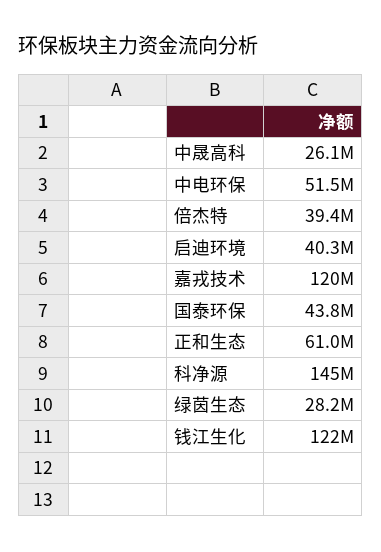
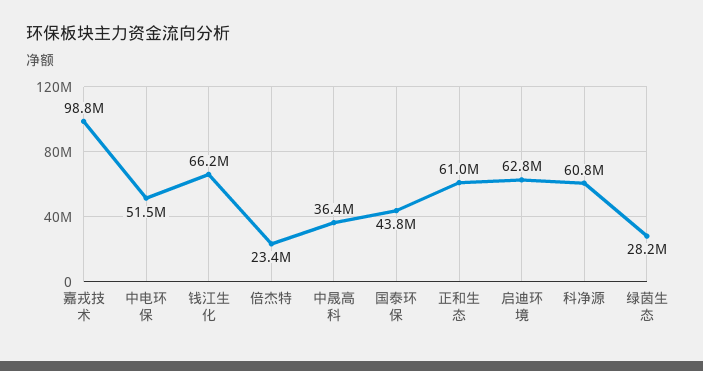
中晟高科: 26100000 -> 36400000
倍杰特: 39400000 -> 23400000
启迪环境: 40300000 -> 62800000
嘉戎技术: 120000000 -> 98800000
科净源: 145000000 -> 60800000
钱江生化: 122000000 -> 66200000

